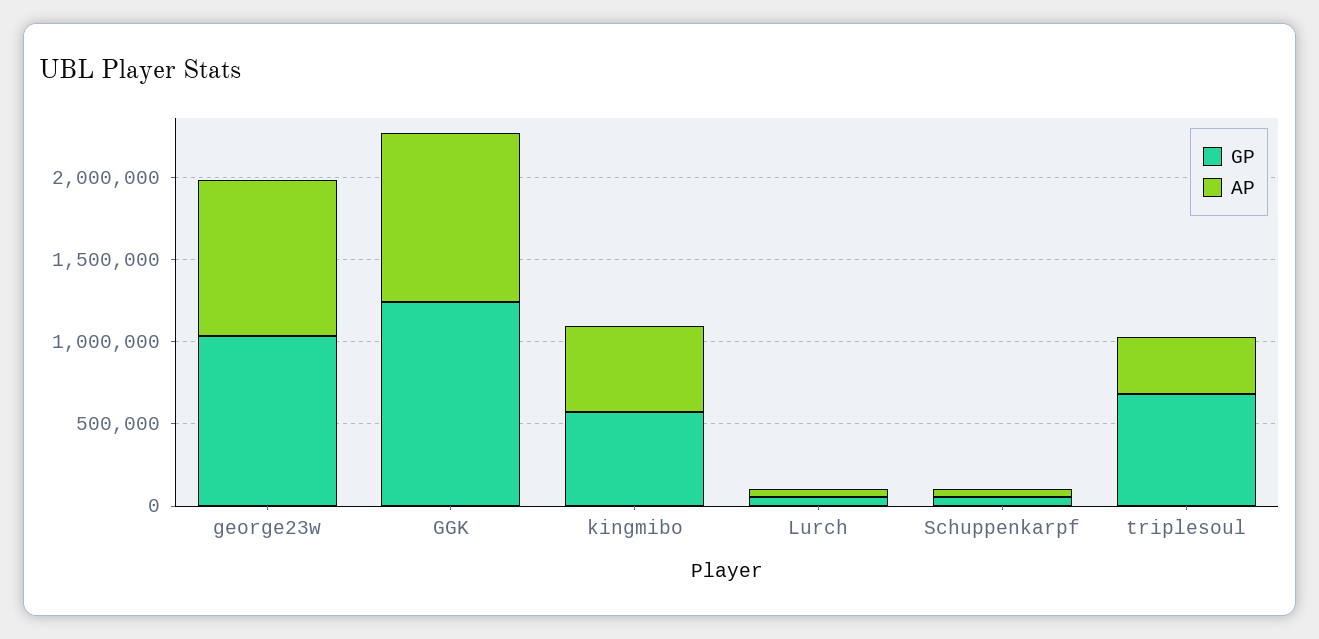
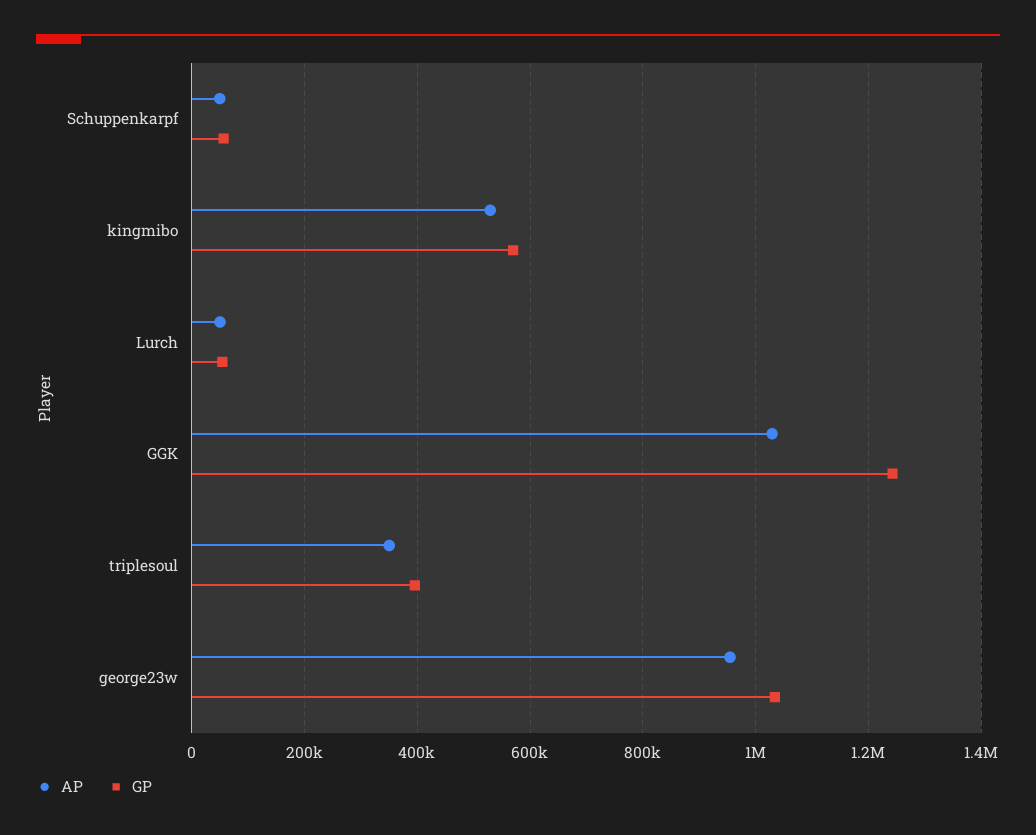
GP, triplesoul: 700000 -> 400000

